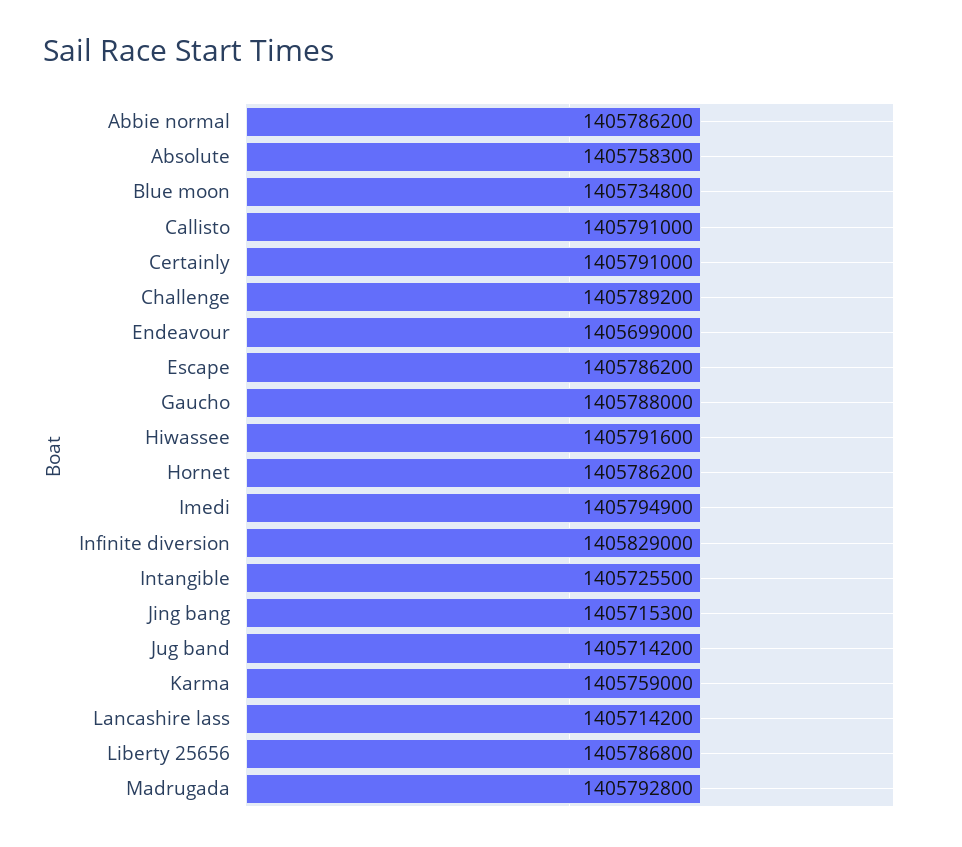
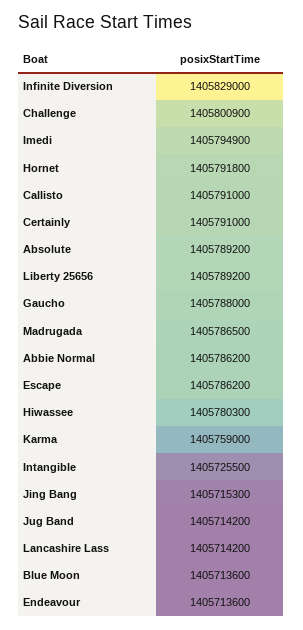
Absolute: 1405758300 -> 1405789200
Blue moon: 1405734800 -> 1405713600
Challenge: 1405789200 -> 1405800900
Endeavour: 1405699000 -> 1405713600
Hiwassee: 1405791600 -> 1405780300
Hornet: 1405786200 -> 1405791800
Liberty 25656: 1405786800 -> 1405789200
Madrugada: 1405792800 -> 1405786500

